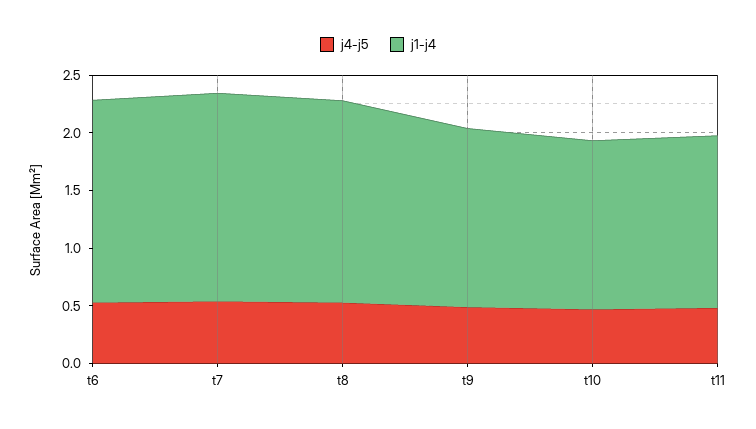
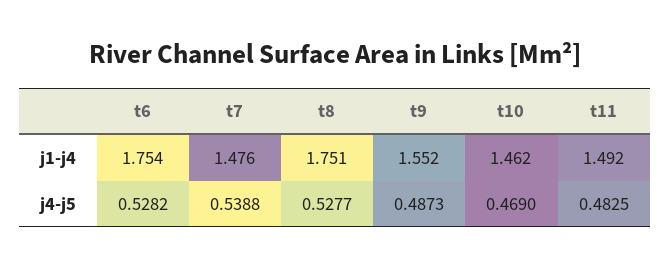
j1-j4, t7: 1.8 -> 1.476

